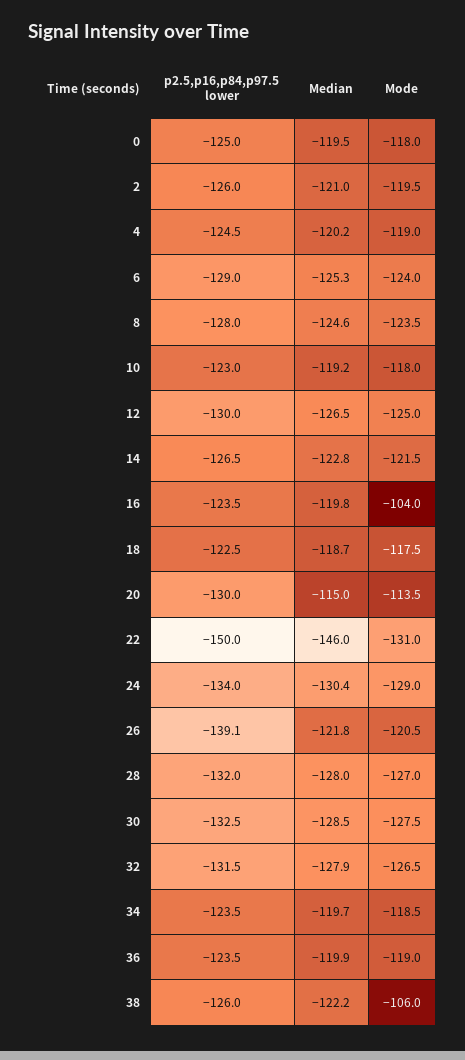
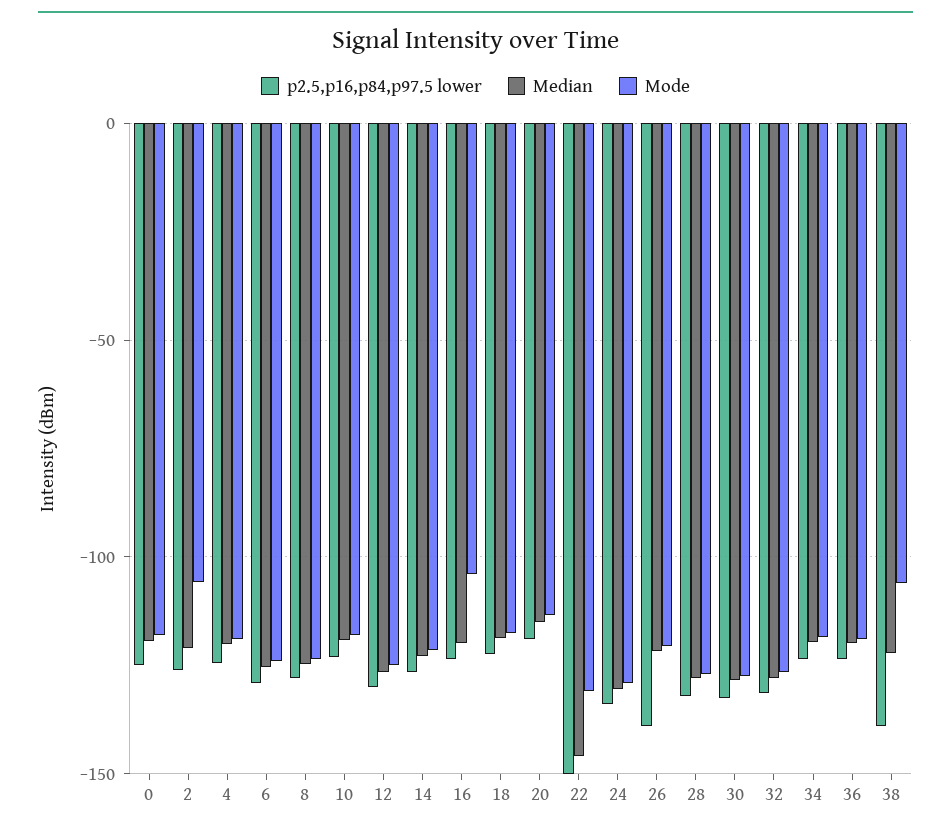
Mode, 2: -119.5 -> -105
p2.5,p16,p84,p97.5 lower, 20: -130 -> -120
p2.5,p16,p84,p97.5 lower, 38: -126 -> -140

